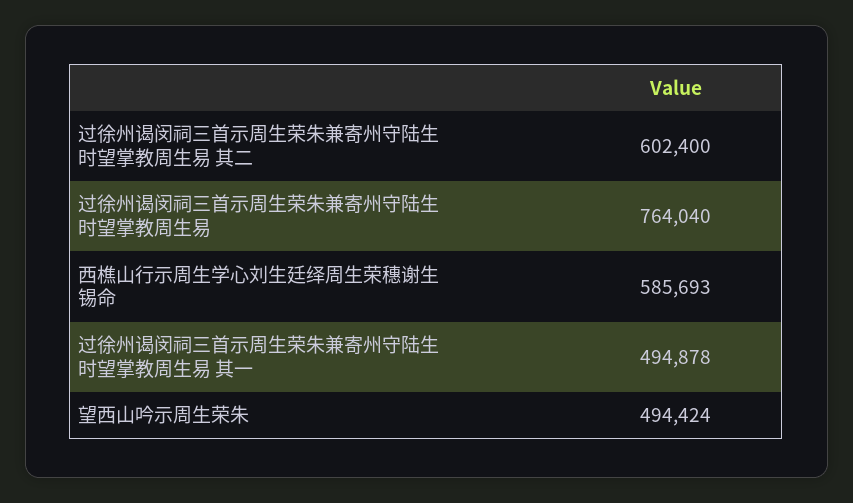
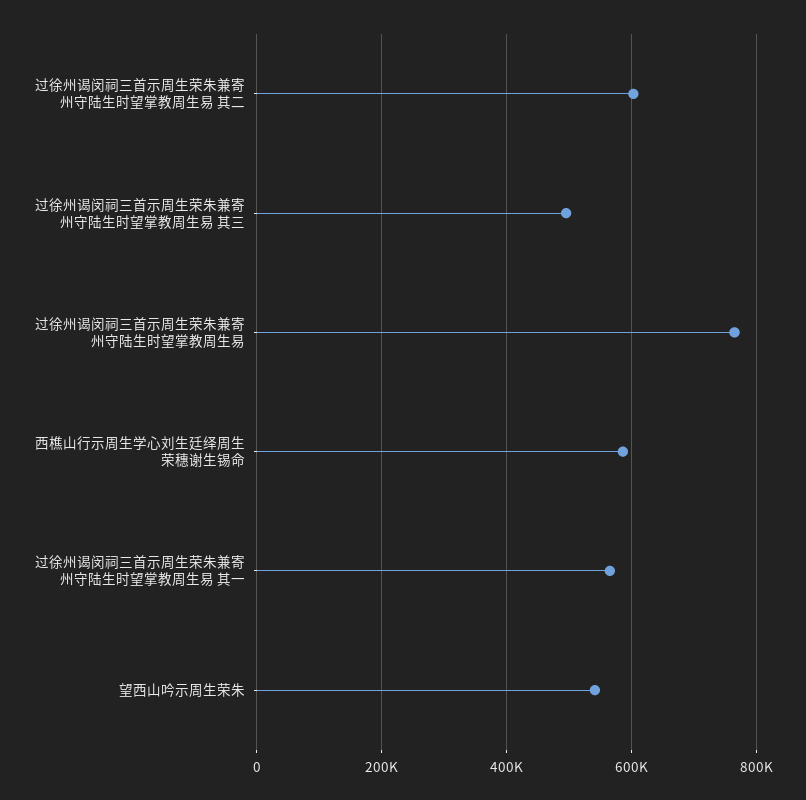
过徐州谒闵祠三首示周生荣朱兼寄州守陆生时望掌教周生易 其一: 494878 -> 560000
望西山吟示周生荣朱: 494424 -> 540000
过徐州谒闵祠三首示周生荣朱兼寄州守陆生时望掌教周生易 其三: none -> 500000

